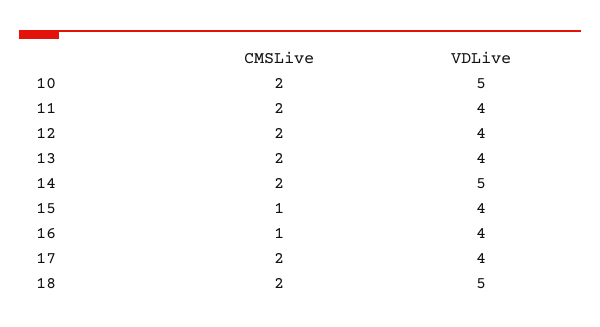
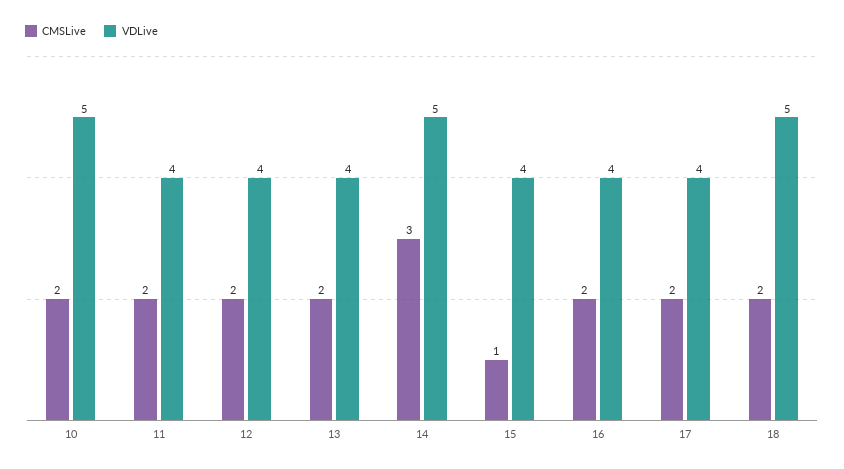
CMSLive, 14: 2 -> 3
CMSLive, 16: 1 -> 2

